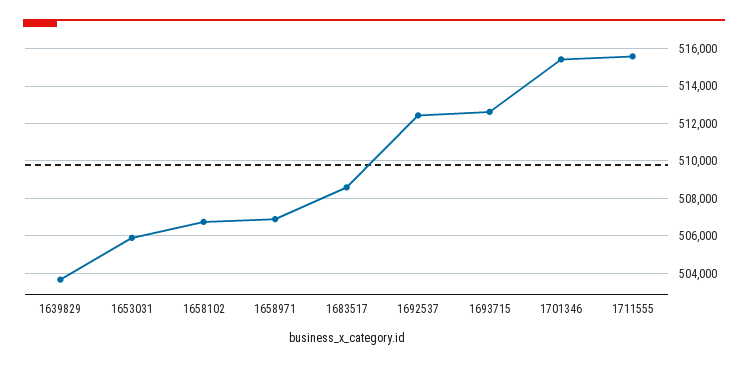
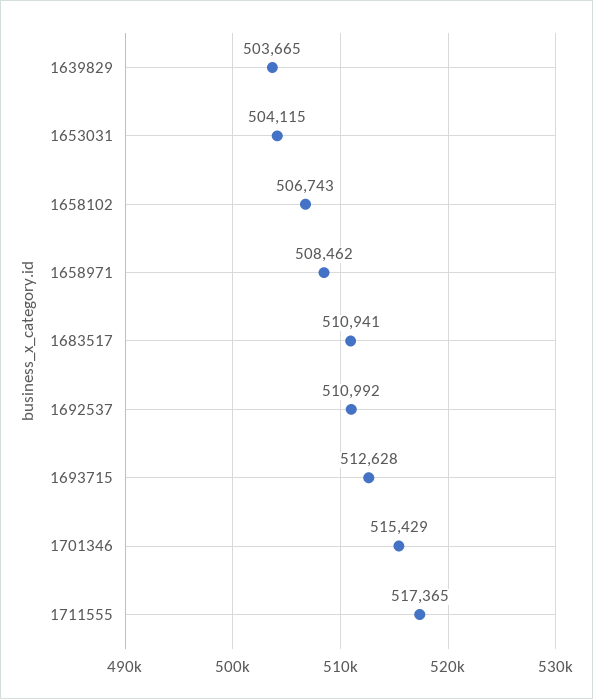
1653031: 506000 -> 504115
1658971: 507000 -> 508462
1683517: 508500 -> 510941
1692537: 512500 -> 510992
1711555: 515500 -> 517365

